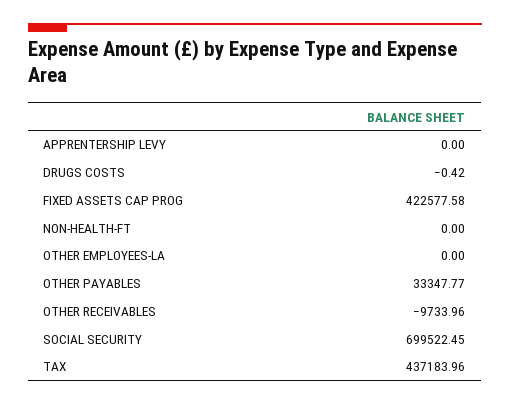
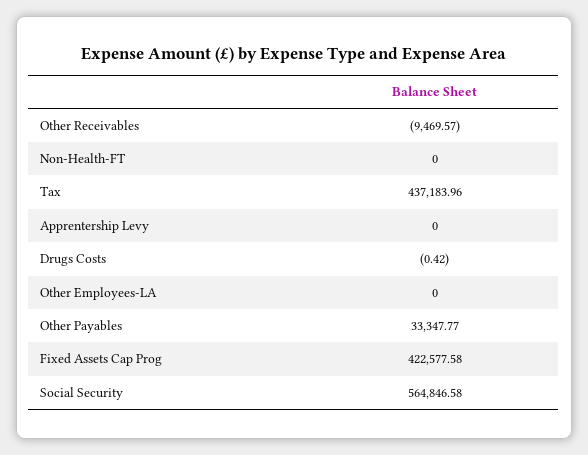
OTHER RECEIVABLES: -9733.96 -> -9469.57
SOCIAL SECURITY: 699522.45 -> 564846.58

